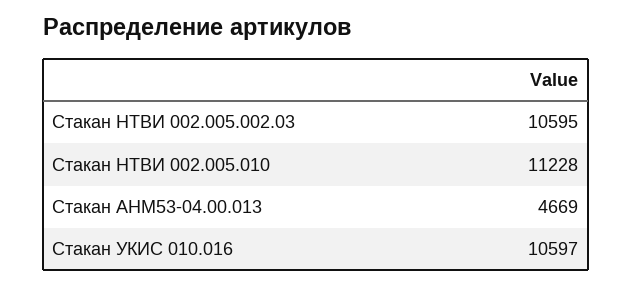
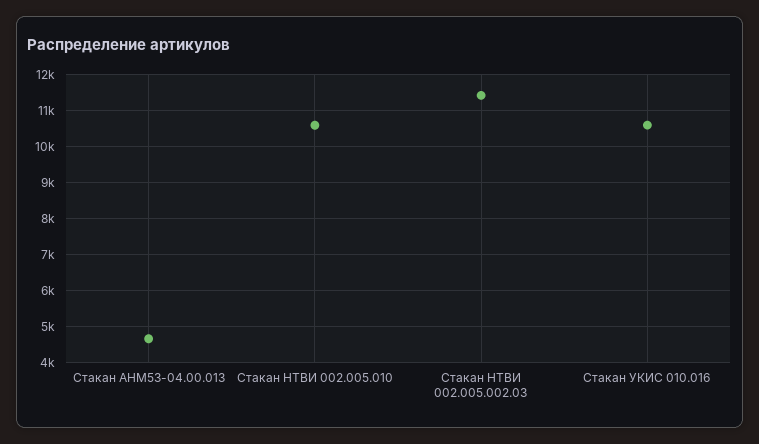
Стакан НТВИ 002.005.002.03: 10595 -> 11400
Стакан НТВИ 002.005.010: 11228 -> 10600

